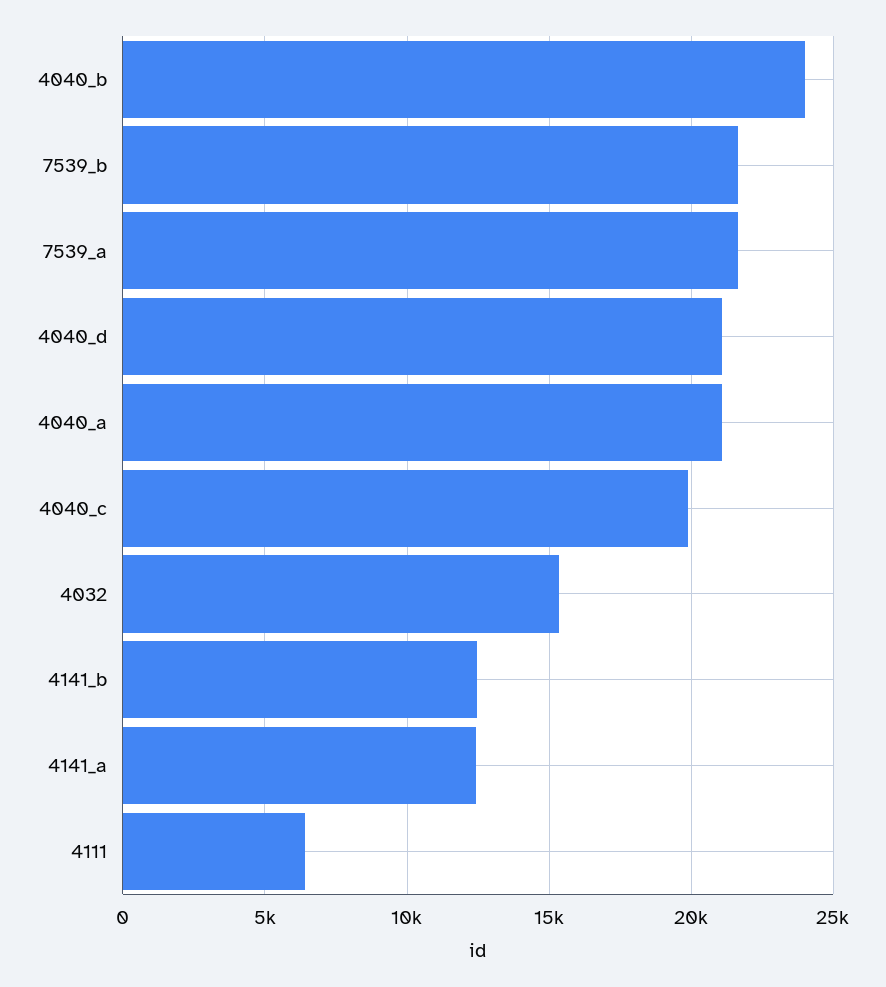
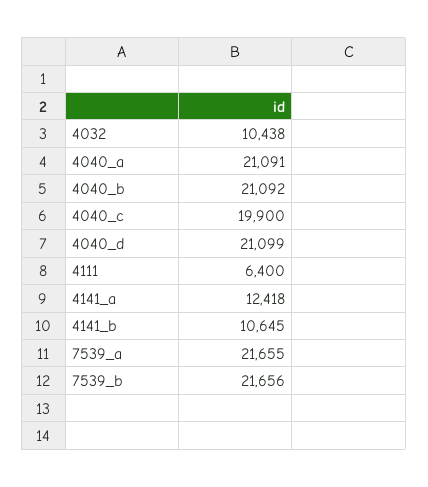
4040_b: 24000 -> 21092
4032: 15500 -> 10438
4141_b: 12500 -> 10645

